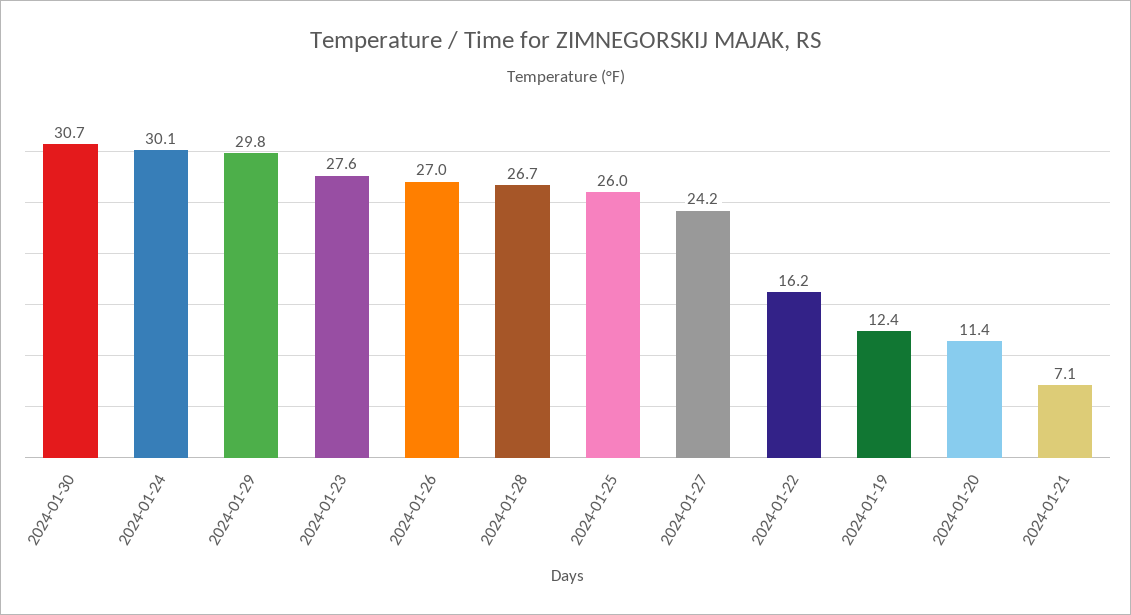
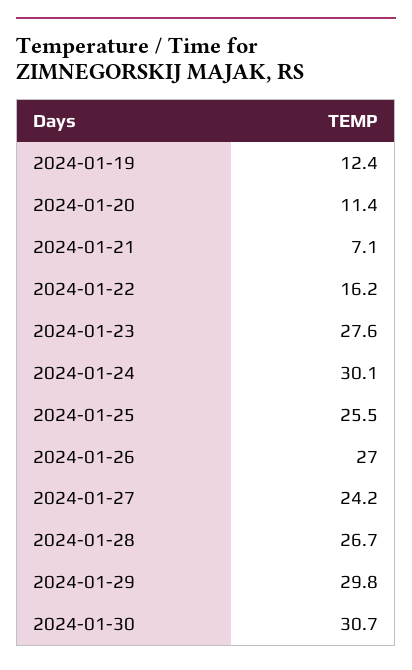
2024-01-25: 26 -> 25.5

